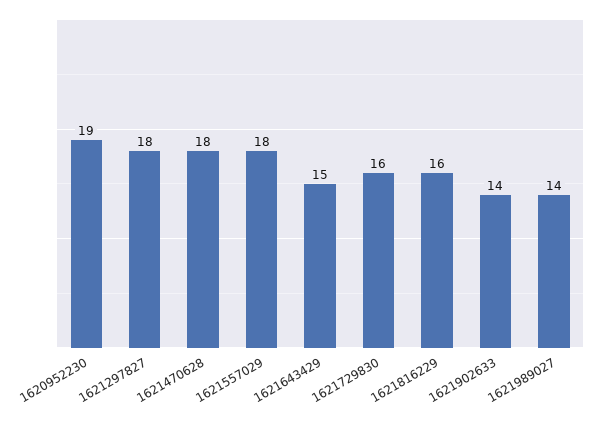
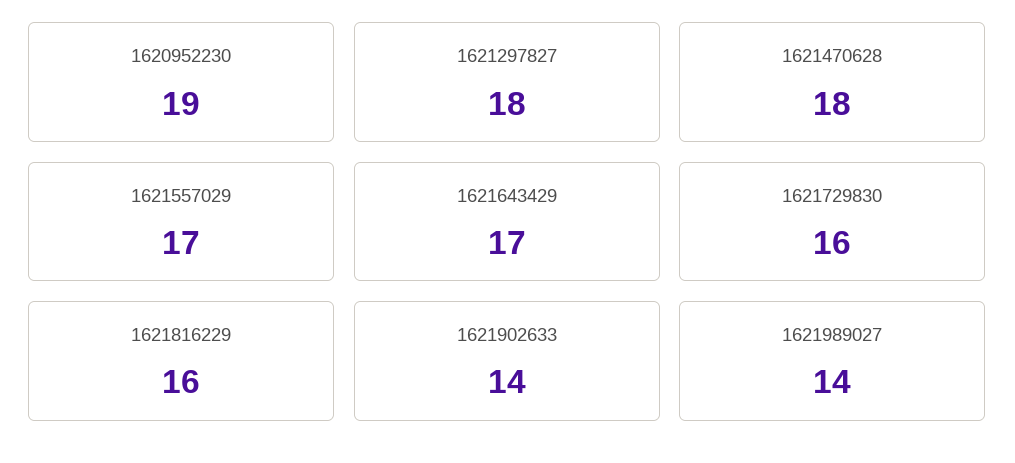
1621557029: 18 -> 17
1621643429: 15 -> 17

